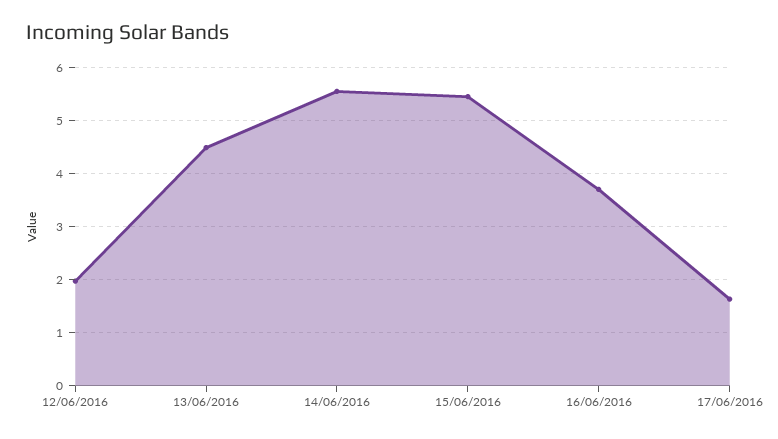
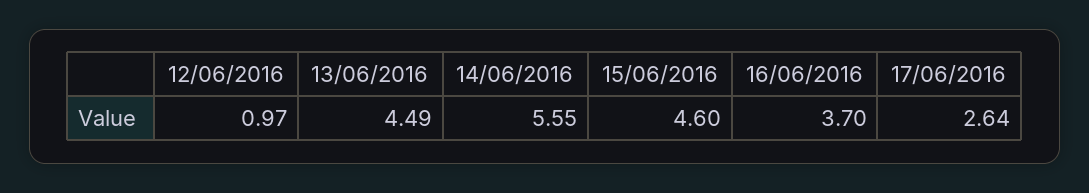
12/06/2016: 2 -> 0.97
15/06/2016: 5.4 -> 4.6
17/06/2016: 1.6 -> 2.64

